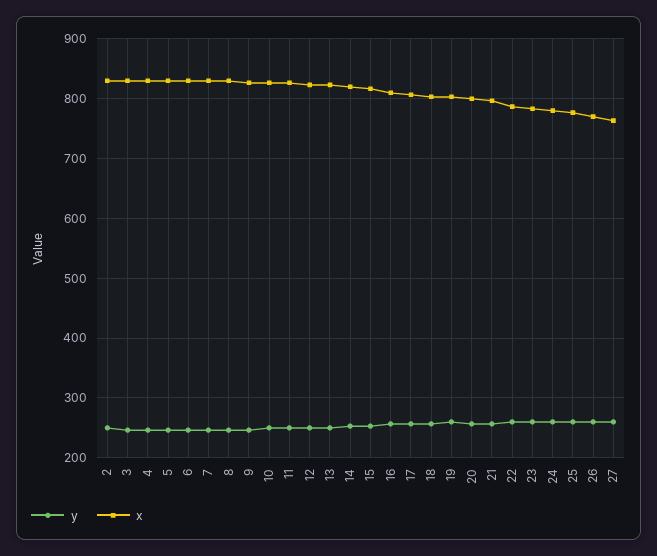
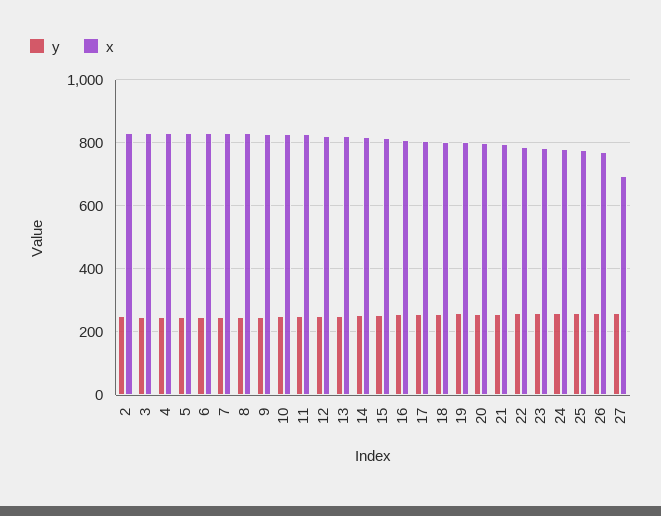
x, 27: 760 -> 700

